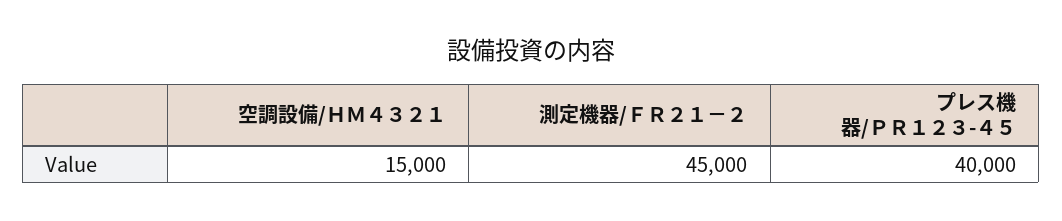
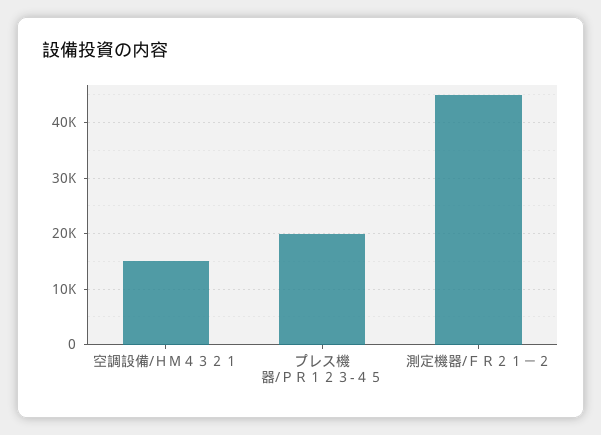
プレス機器/ＰＲ１２３-４５: 40000 -> 20000

